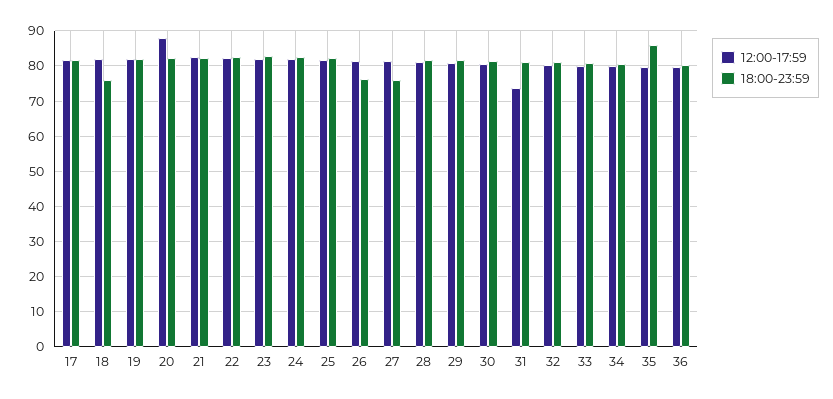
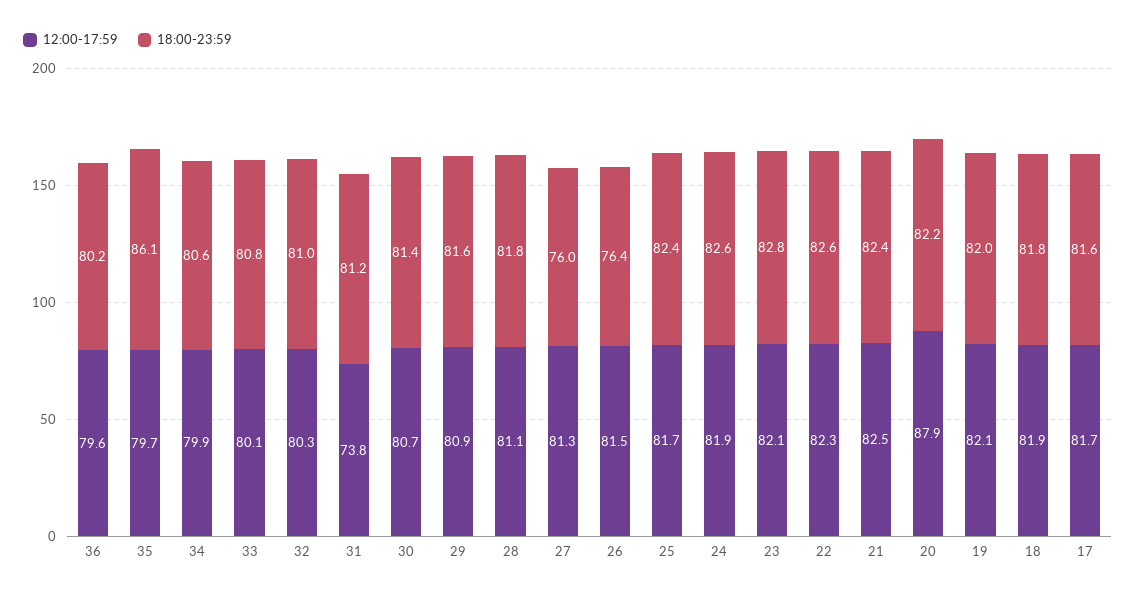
18:00-23:59, 18: 76 -> 81.8

